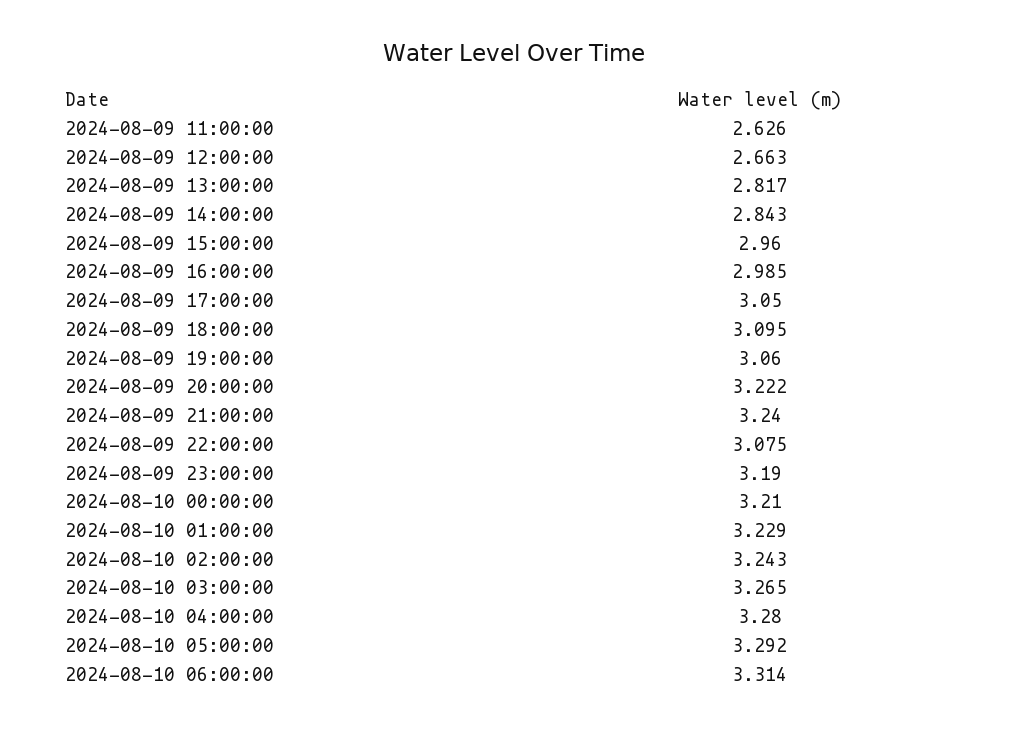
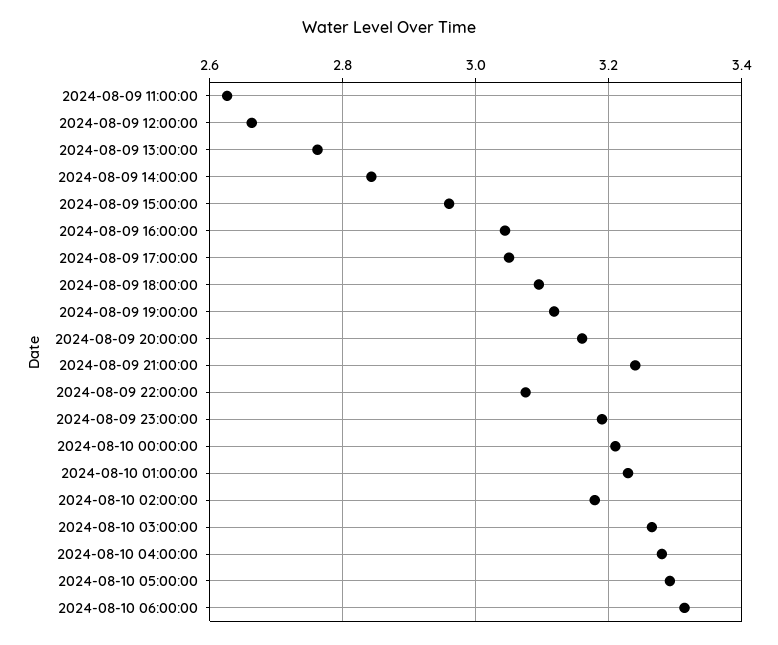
2024-08-09 13:00:00: 2.817 -> 2.76
2024-08-09 16:00:00: 2.985 -> 3.04
2024-08-09 19:00:00: 3.06 -> 3.12
2024-08-09 20:00:00: 3.222 -> 3.16
2024-08-10 02:00:00: 3.243 -> 3.18

